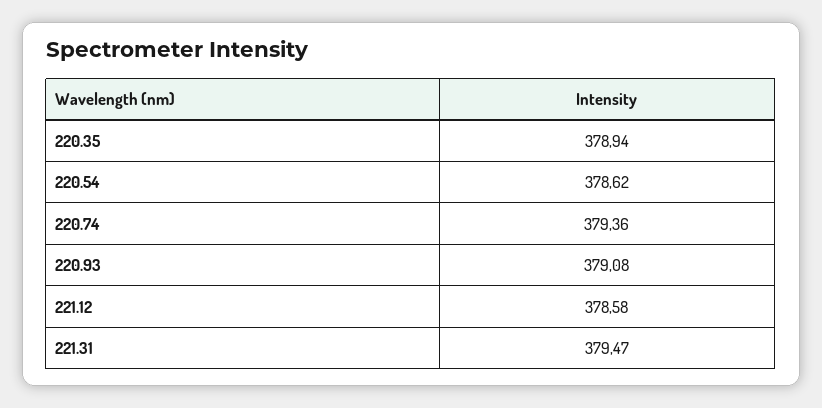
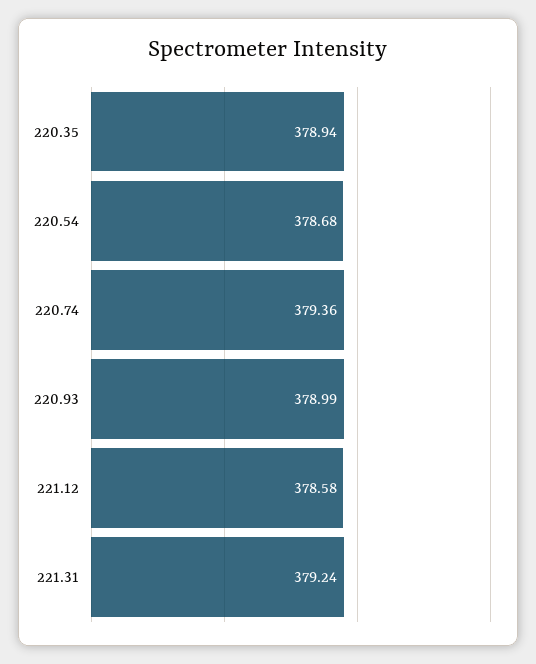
220.54: 378.62 -> 378.68
220.93: 379.08 -> 378.99
221.31: 379.47 -> 379.24

